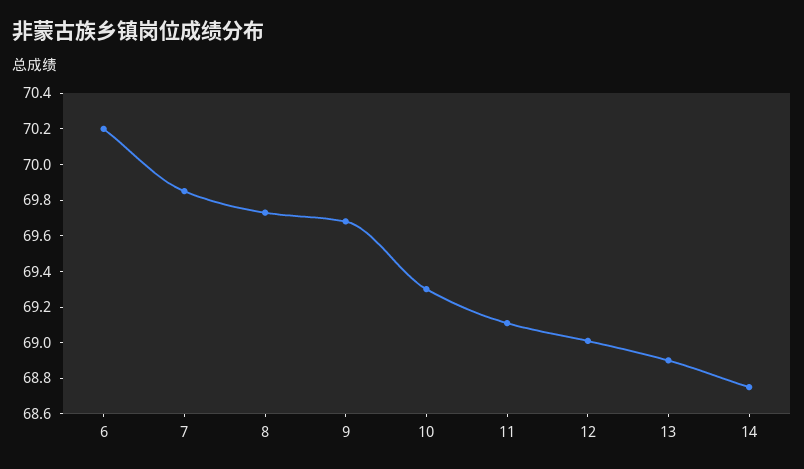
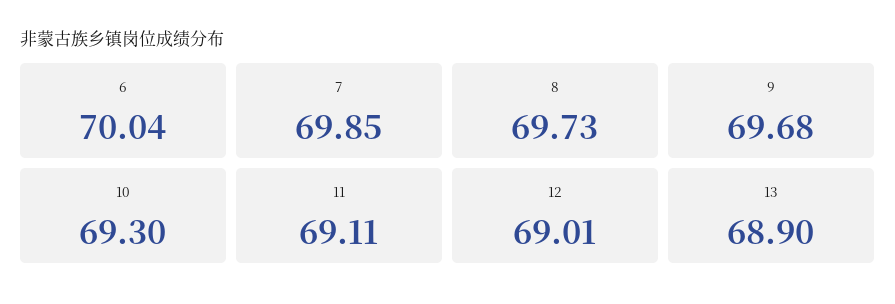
6: 70.2 -> 70.04
14: 68.75 -> none

